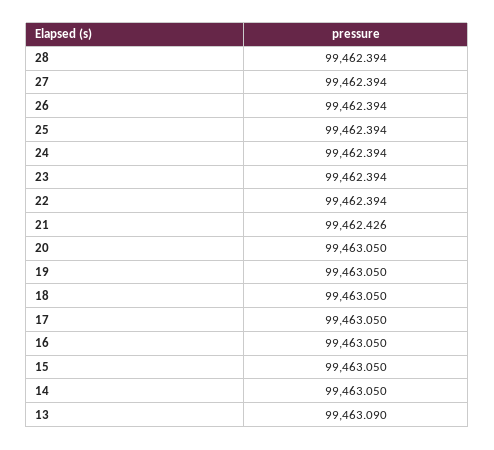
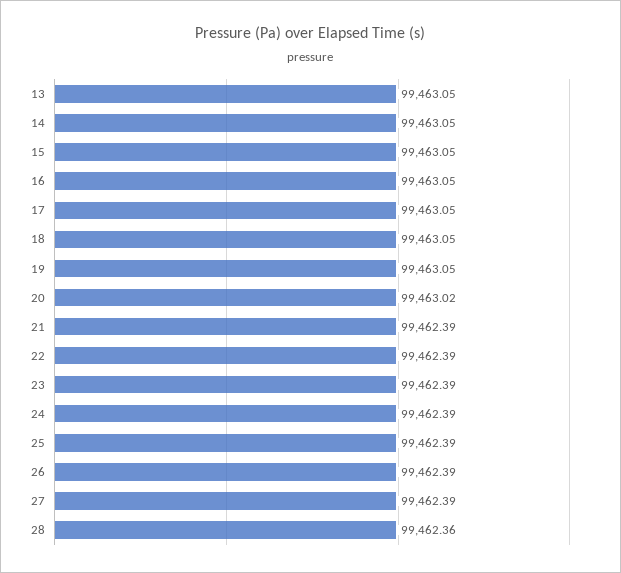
28: 99462.394 -> 99462.36
21: 99462.426 -> 99462.39
20: 99463.05 -> 99463.02
13: 99463.09 -> 99463.05

